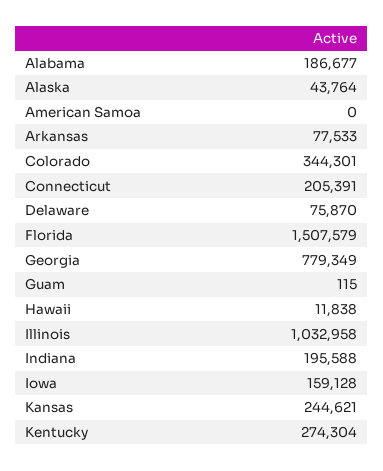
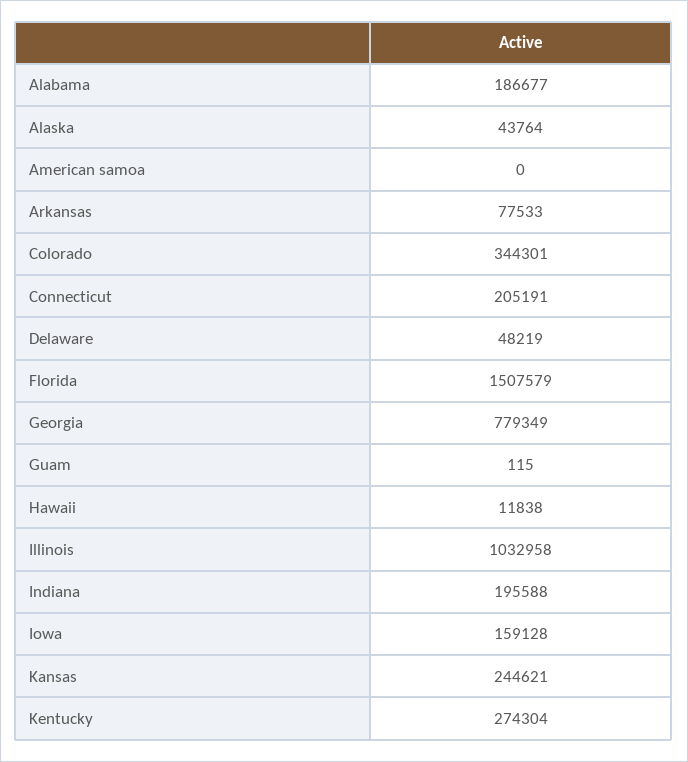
Connecticut: 205391 -> 205191
Delaware: 75870 -> 48219

